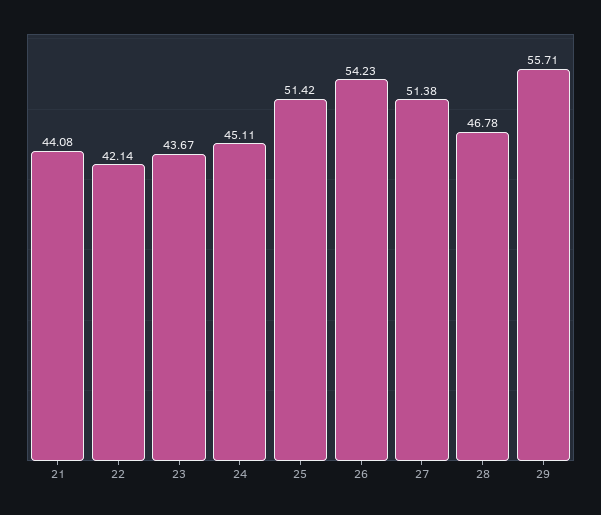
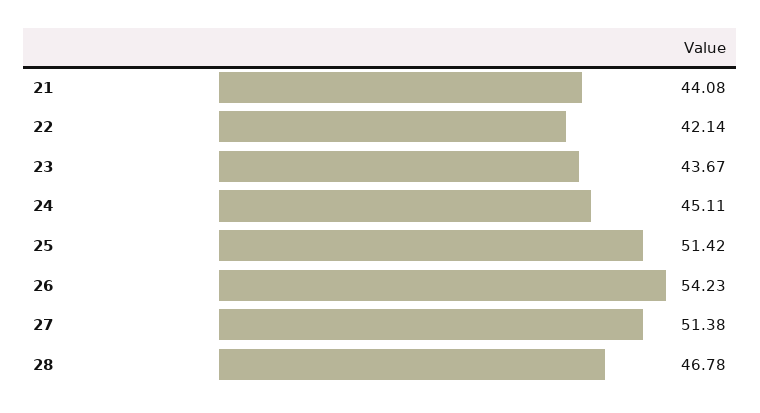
29: 55.71 -> none

